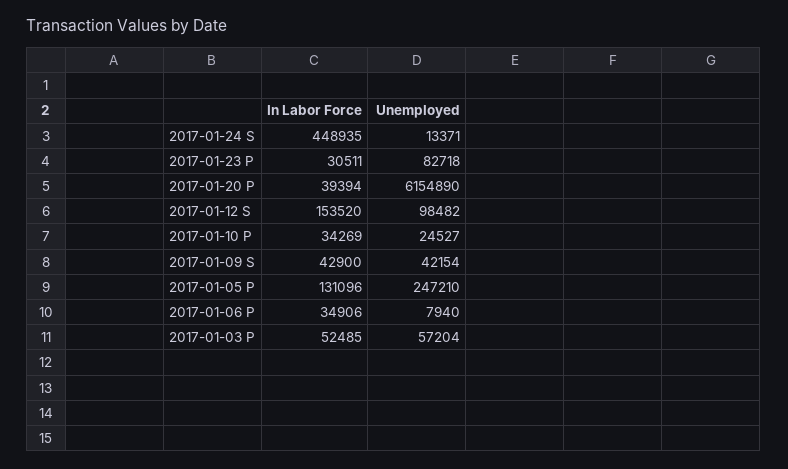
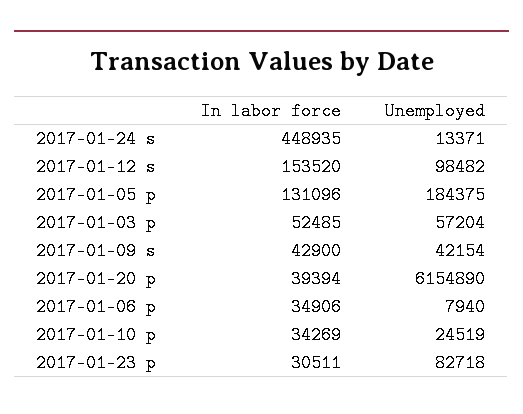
Unemployed, 2017-01-10 P: 24527 -> 24519
Unemployed, 2017-01-05 P: 247210 -> 184375

